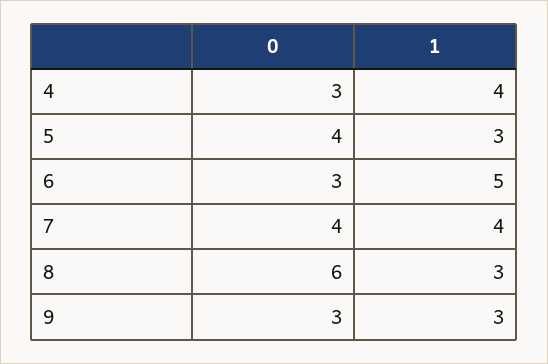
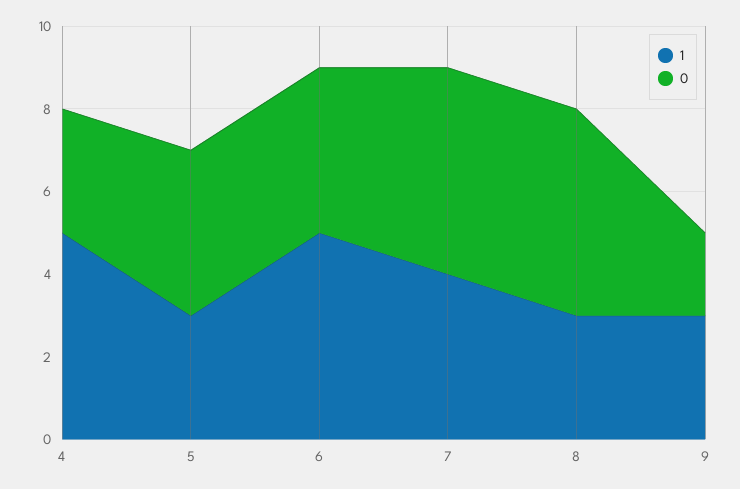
1, 4: 4 -> 5
0, 6: 3 -> 4
0, 7: 4 -> 5
0, 8: 6 -> 5
0, 9: 3 -> 2

